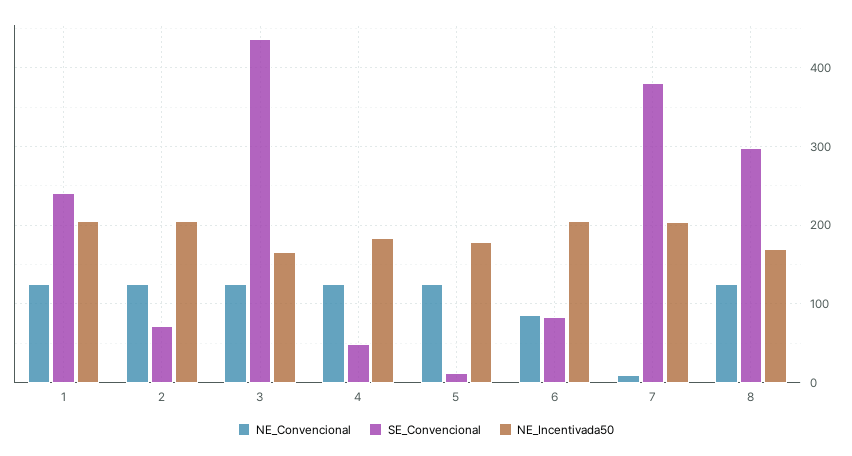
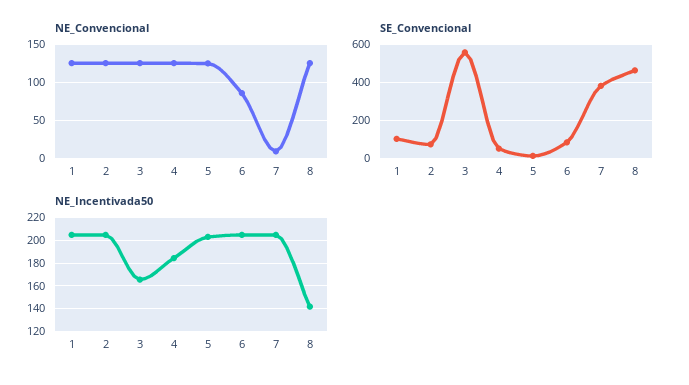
SE_Convencional, 1: 240 -> 100
SE_Convencional, 3: 440 -> 550
NE_Incentivada50, 5: 180 -> 200
SE_Convencional, 8: 300 -> 450
NE_Incentivada50, 8: 170 -> 140

